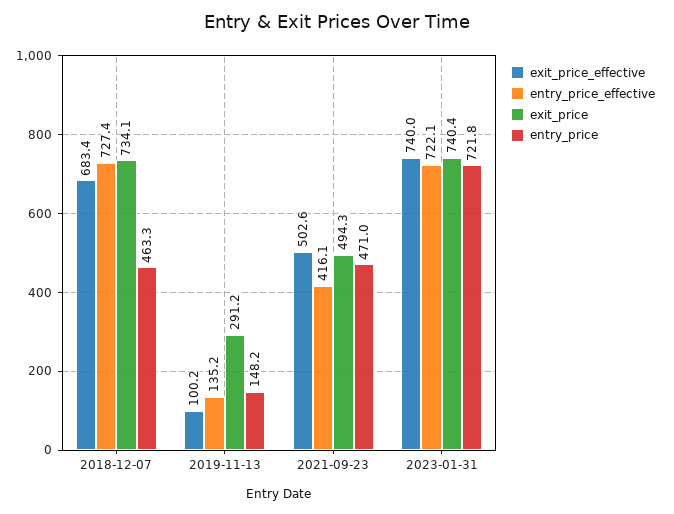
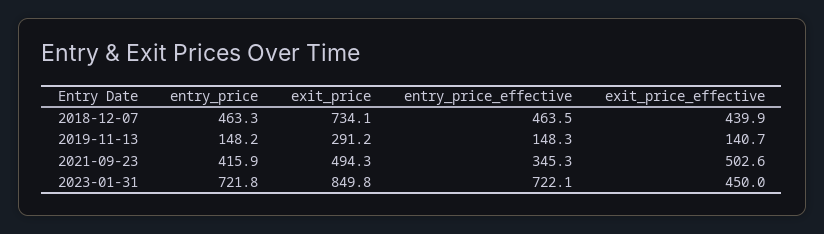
exit_price_effective, 2018-12-07: 683.4 -> 439.9
entry_price_effective, 2018-12-07: 727.4 -> 463.5
exit_price_effective, 2019-11-13: 100.2 -> 140.7
entry_price_effective, 2019-11-13: 135.2 -> 148.3
entry_price_effective, 2021-09-23: 416.1 -> 345.3
entry_price, 2021-09-23: 471 -> 415.9
exit_price_effective, 2023-01-31: 740 -> 450
exit_price, 2023-01-31: 740.4 -> 849.8

